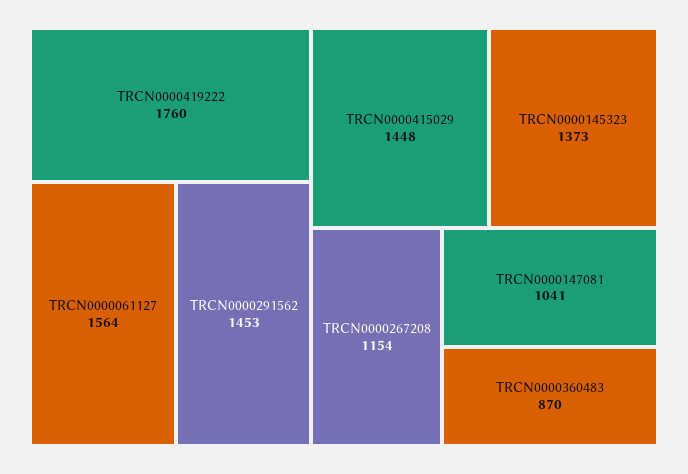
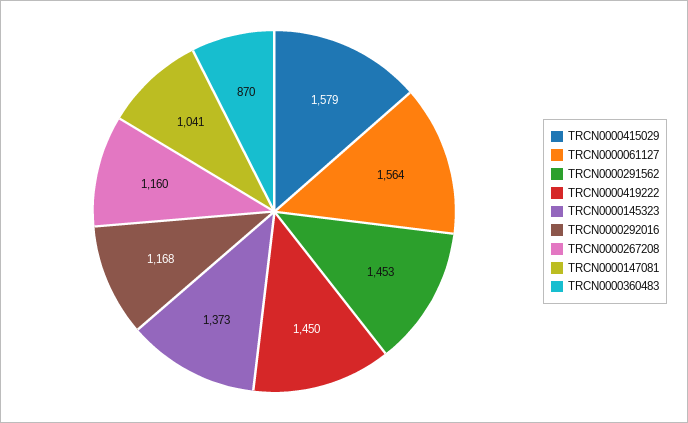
TRCN0000419222: 1760 -> 1450
TRCN0000415029: 1448 -> 1579
TRCN0000267208: 1154 -> 1160
TRCN0000292016: none -> 1168

